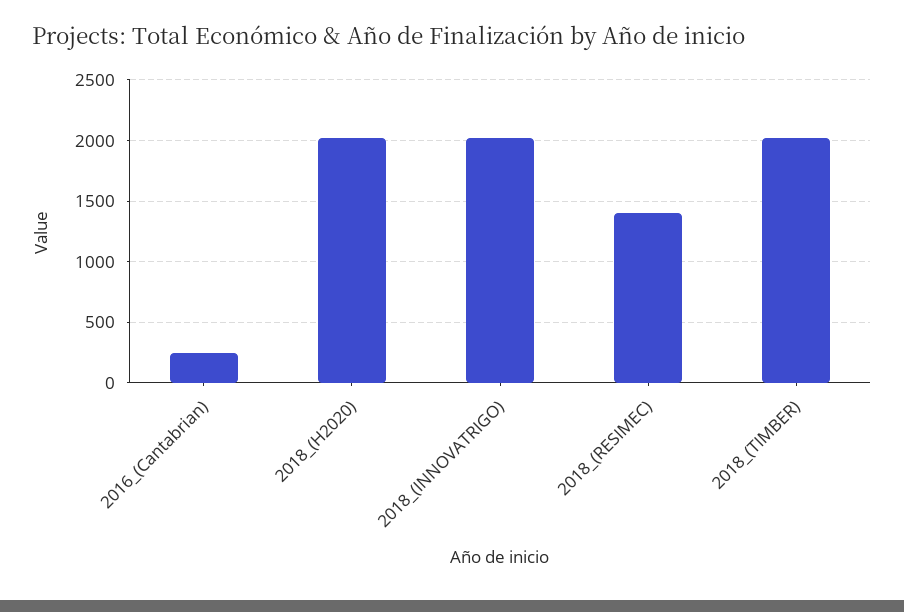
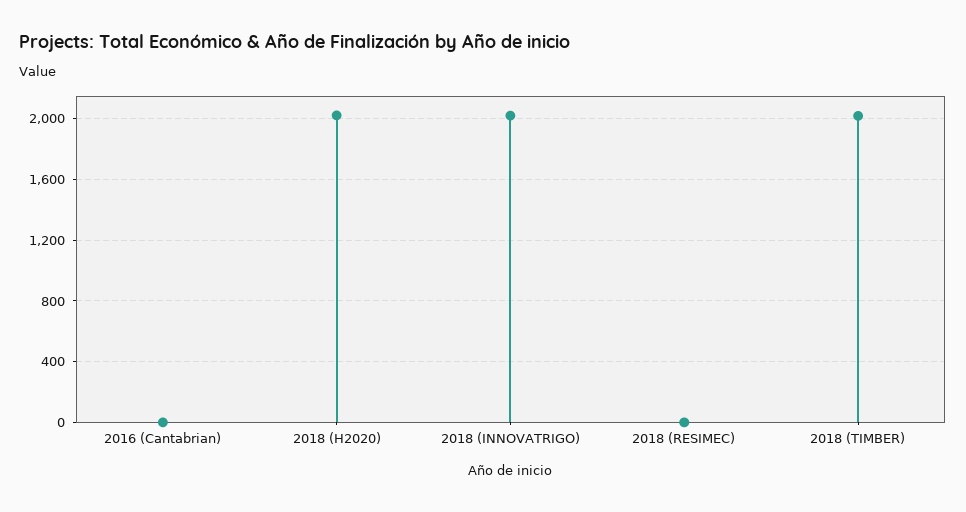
2016_(Cantabrian): 250 -> 0
2018_(RESIMEC): 1400 -> 0

